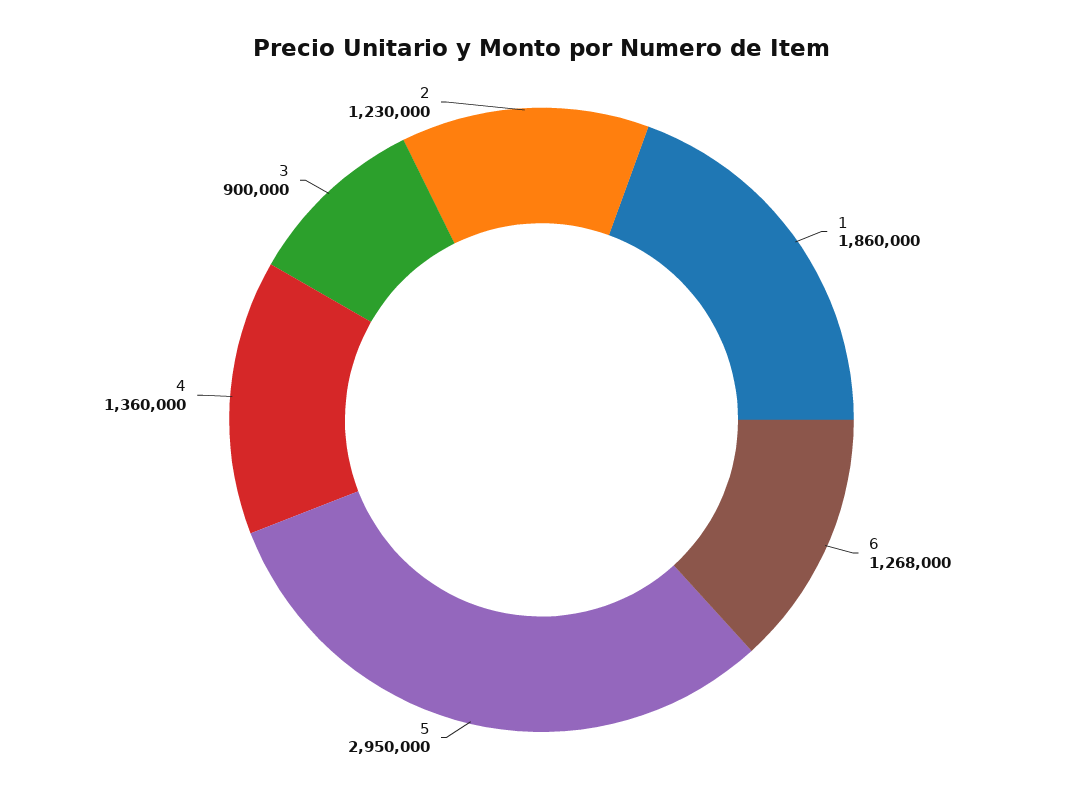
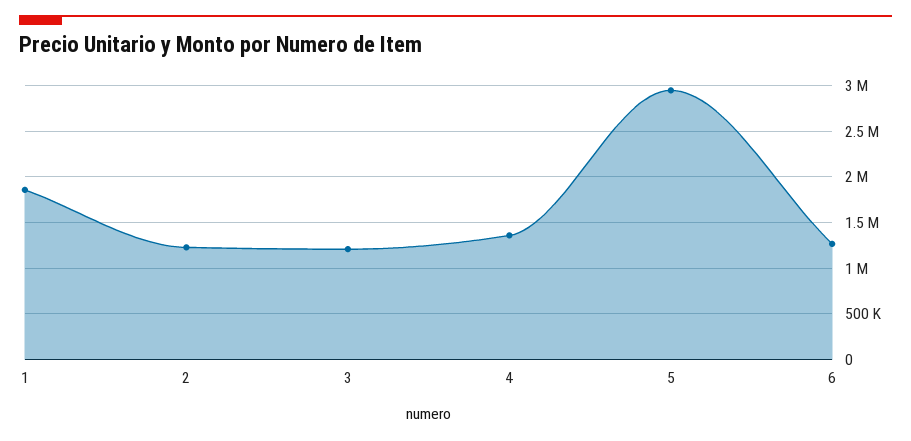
3: 900000 -> 1200000

